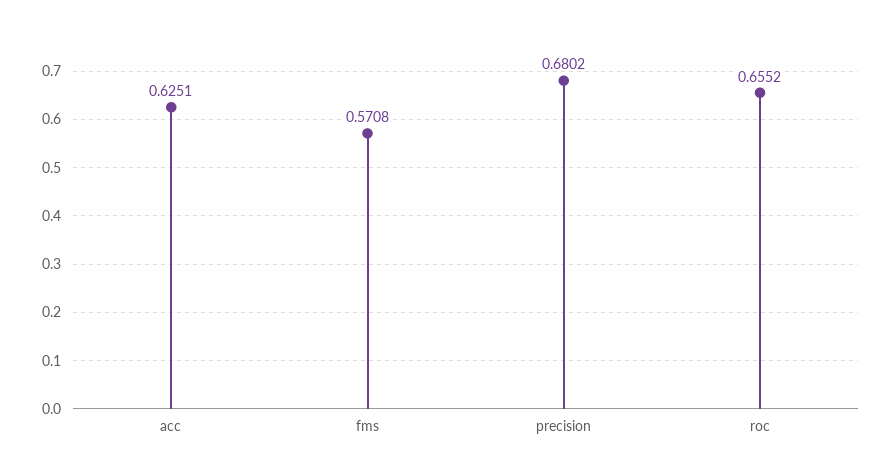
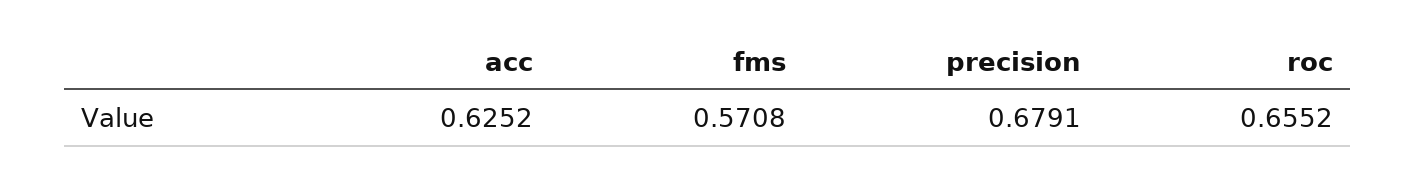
acc: 0.6251 -> 0.6252
precision: 0.6802 -> 0.6791

